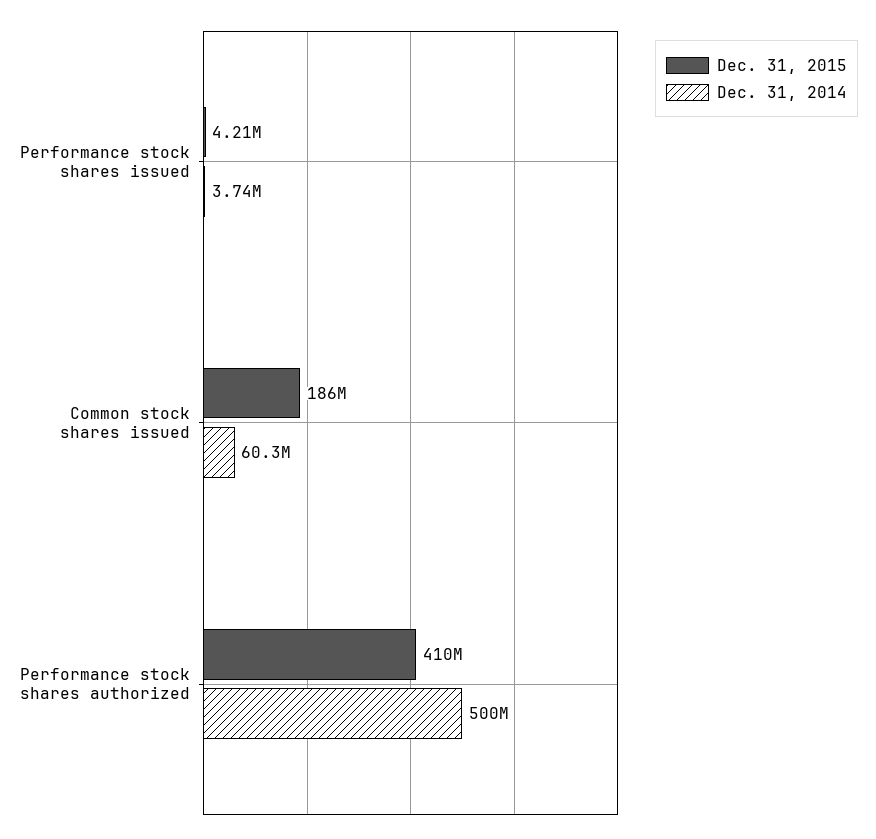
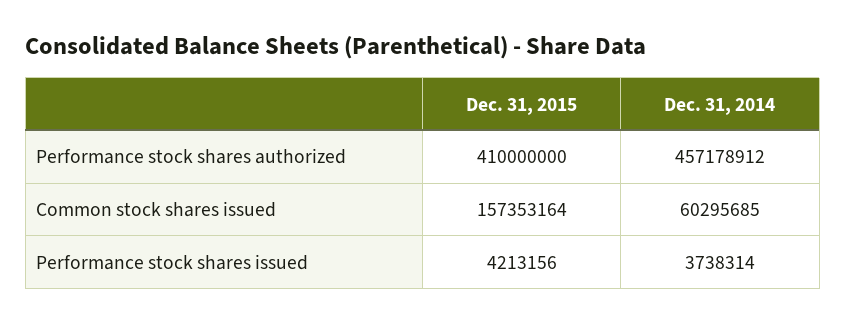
Dec. 31, 2015, Common stock shares issued: 186000000 -> 157353164
Dec. 31, 2014, Performance stock shares authorized: 500000000 -> 457178912

